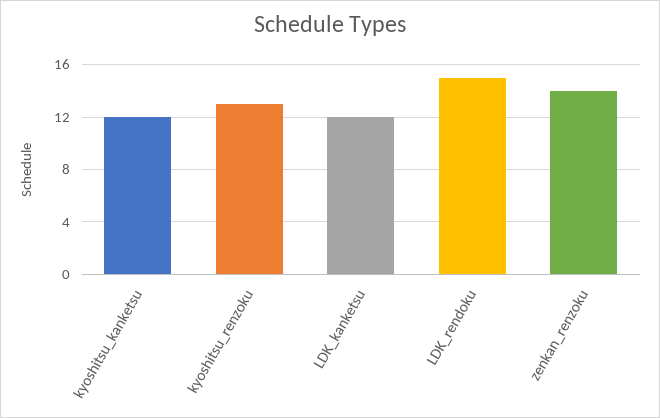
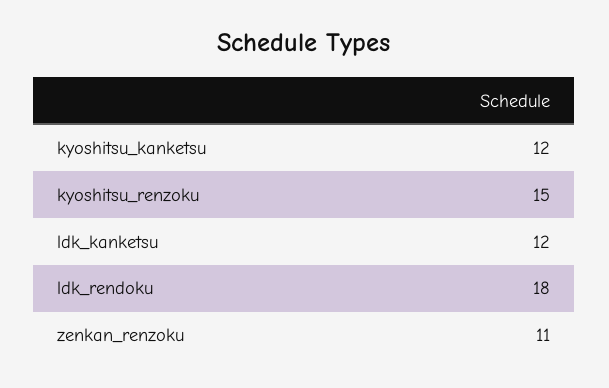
kyoshitsu_renzoku: 13 -> 15
LDK_rendoku: 15 -> 18
zenkan_renzoku: 14 -> 11

